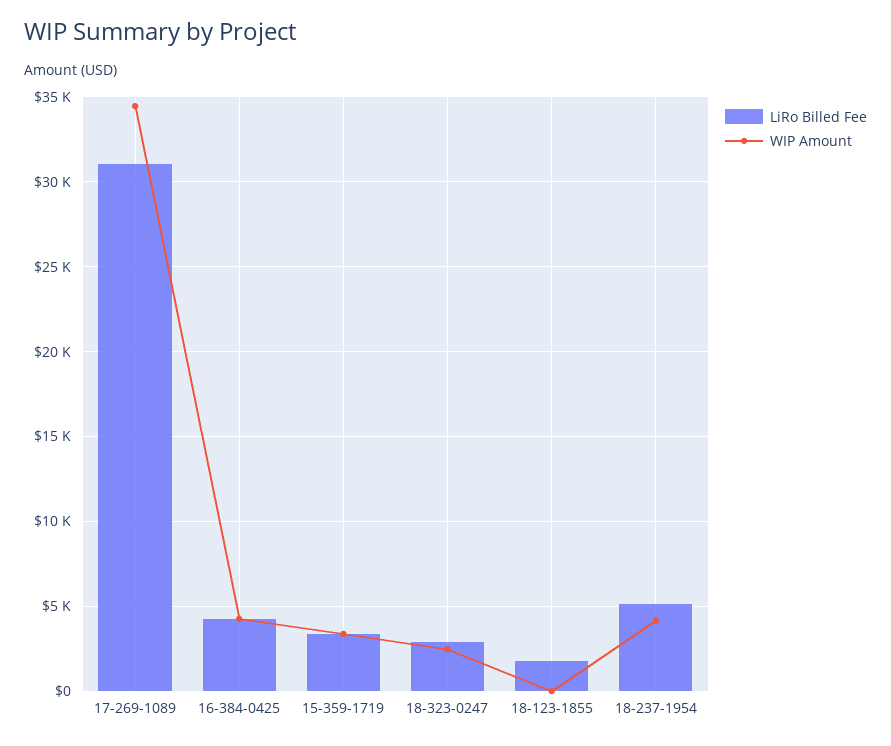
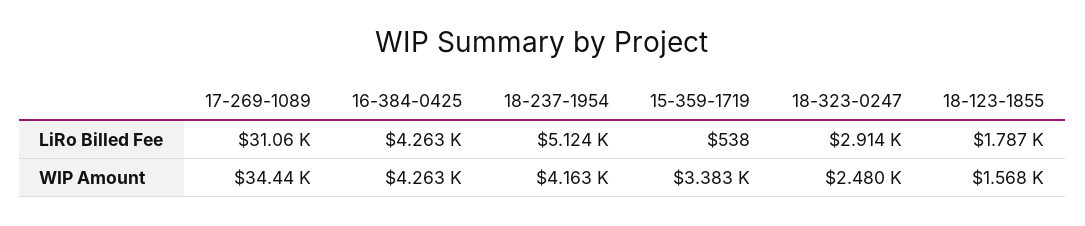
LiRo Billed Fee, 15-359-1719: 3500 -> 538
WIP Amount, 18-123-1855: 0 -> 1568

